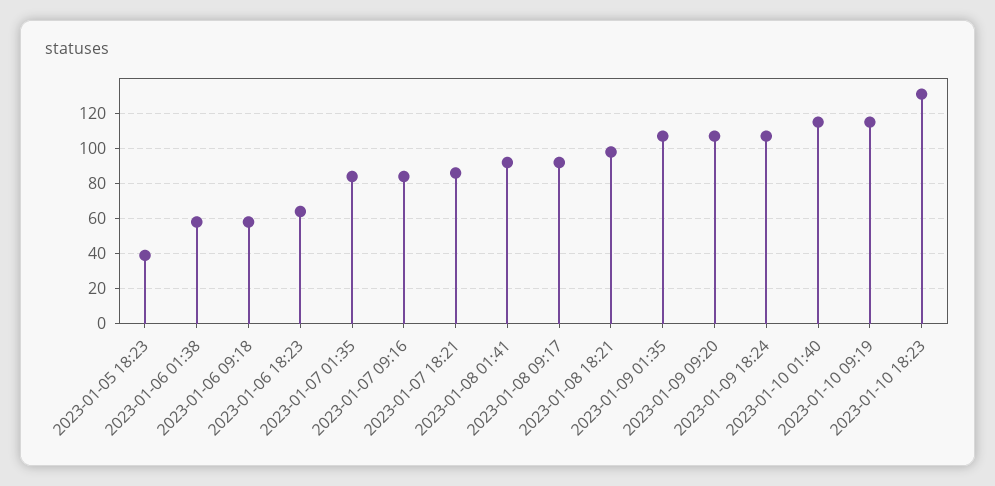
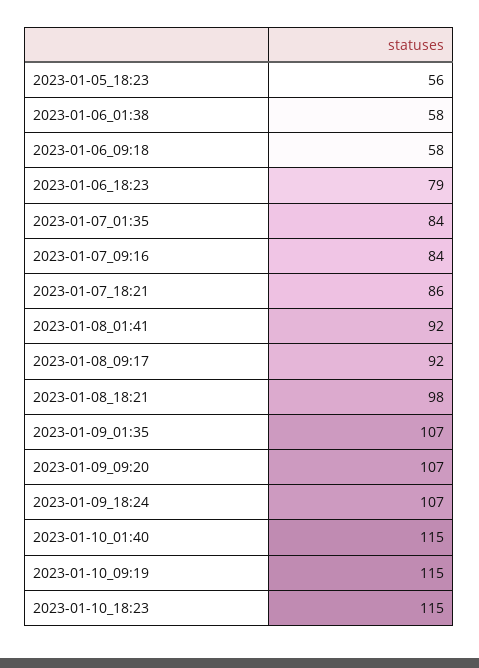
2023-01-05 18:23: 40 -> 56
2023-01-06 18:23: 65 -> 79
2023-01-10 18:23: 130 -> 115

